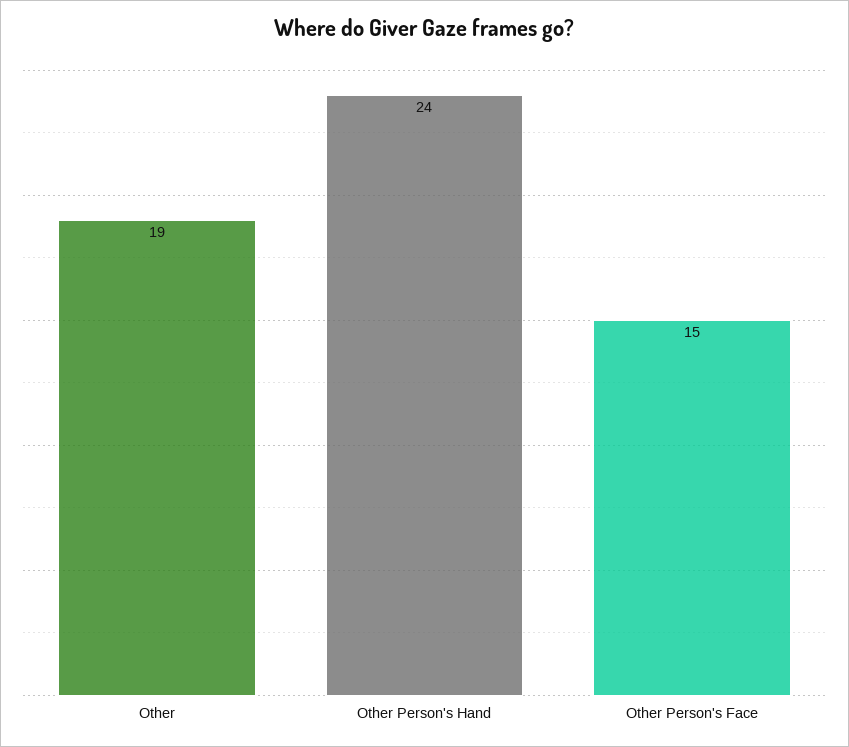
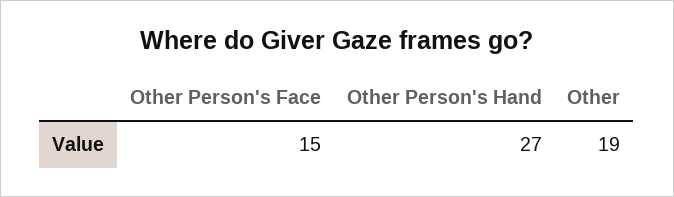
Other Person's Hand: 24 -> 27

